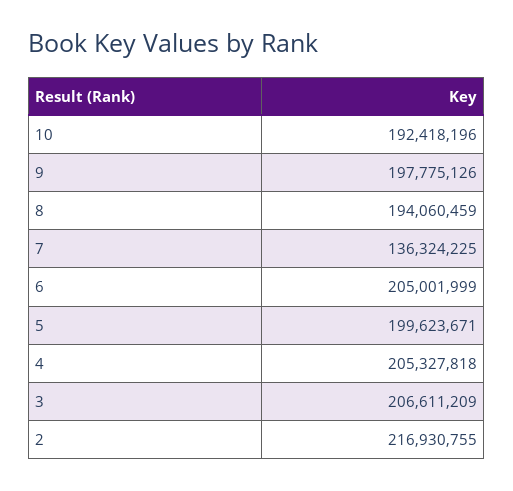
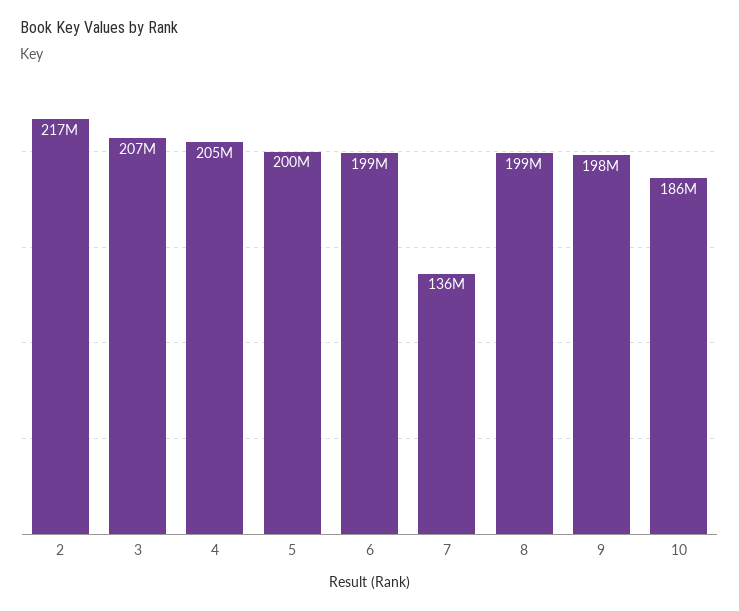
10: 192418196 -> 186000000
8: 194060459 -> 199000000
6: 205001999 -> 199000000

